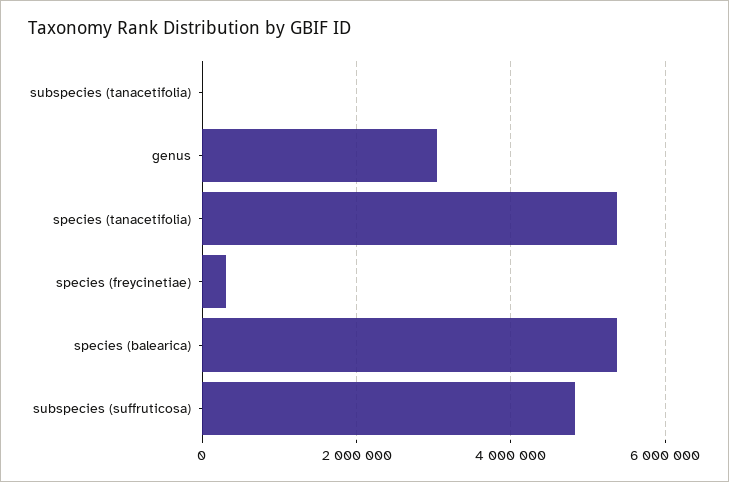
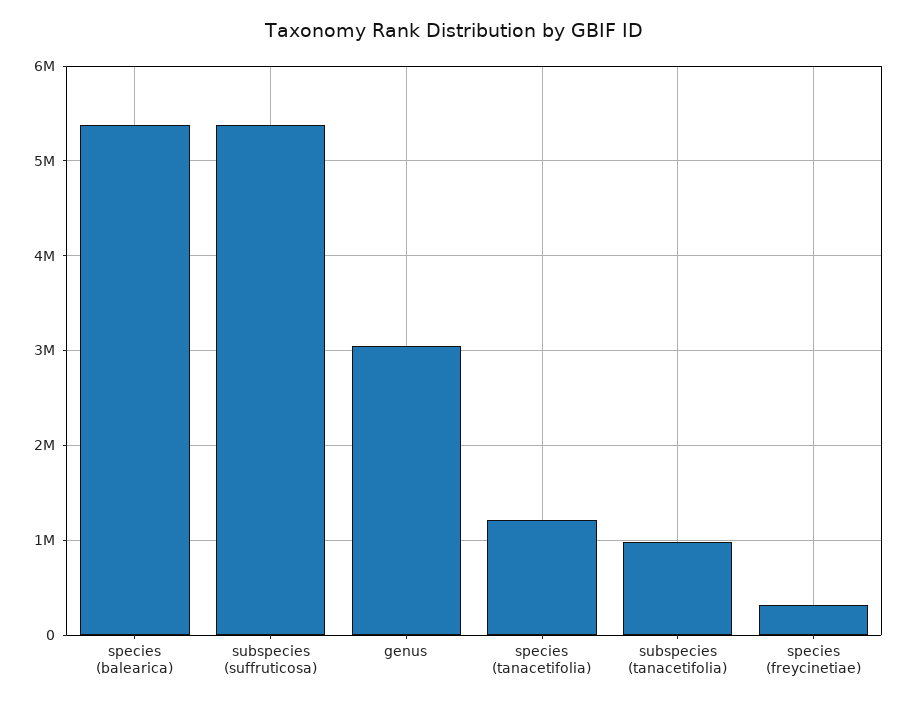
subspecies (tanacetifolia): 0 -> 1000000
species (tanacetifolia): 5400000 -> 1200000
subspecies (suffruticosa): 4800000 -> 5400000

